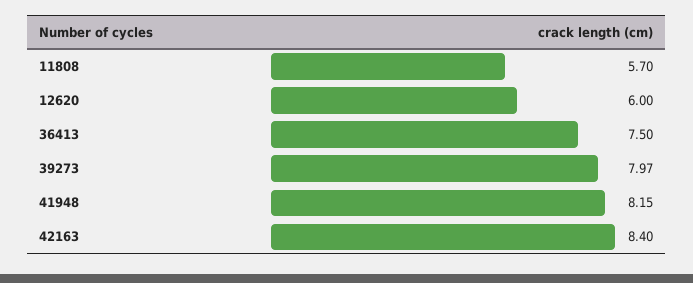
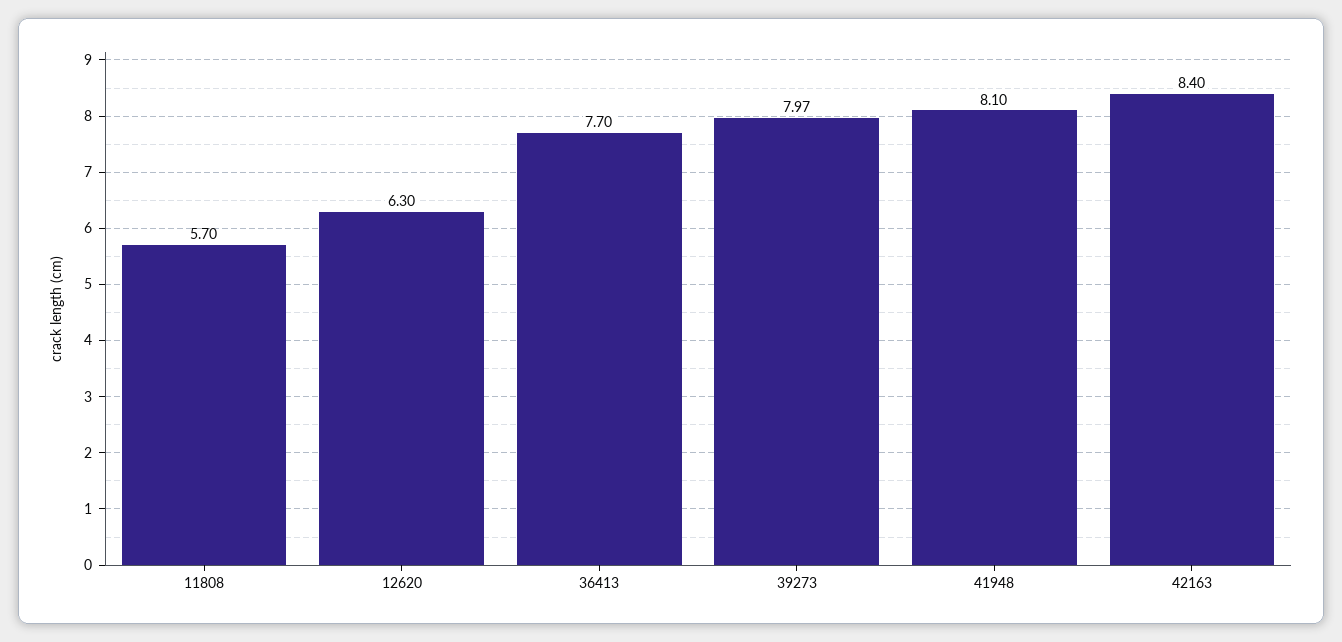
12620: 6 -> 6.3
36413: 7.5 -> 7.7
41948: 8.15 -> 8.1

